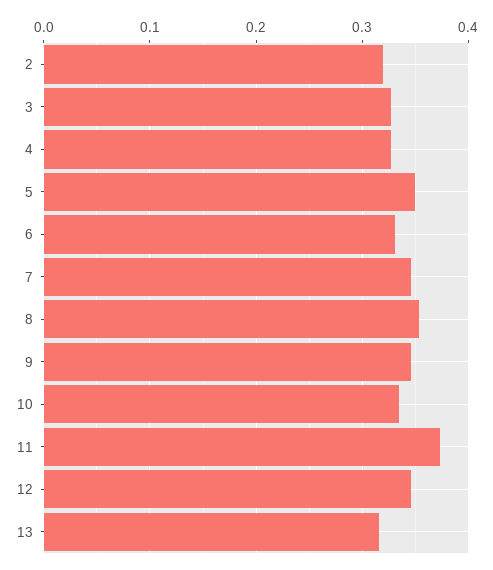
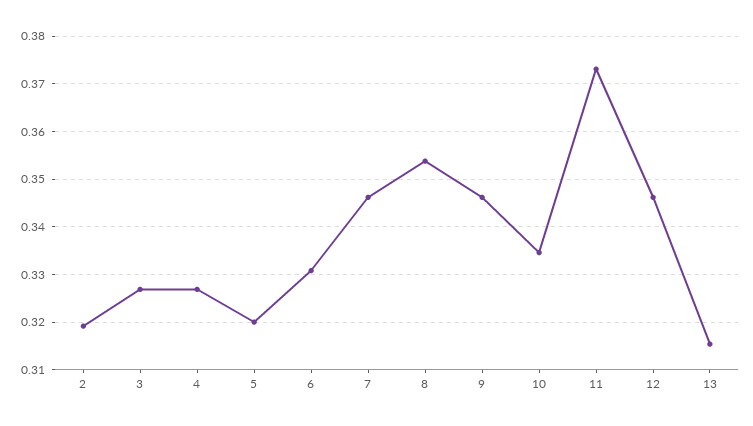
5: 0.35 -> 0.32

